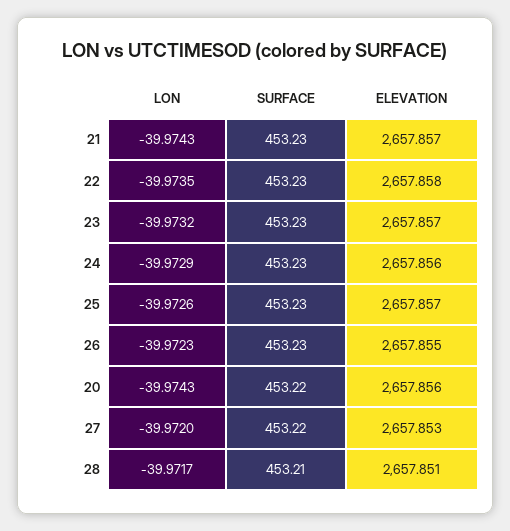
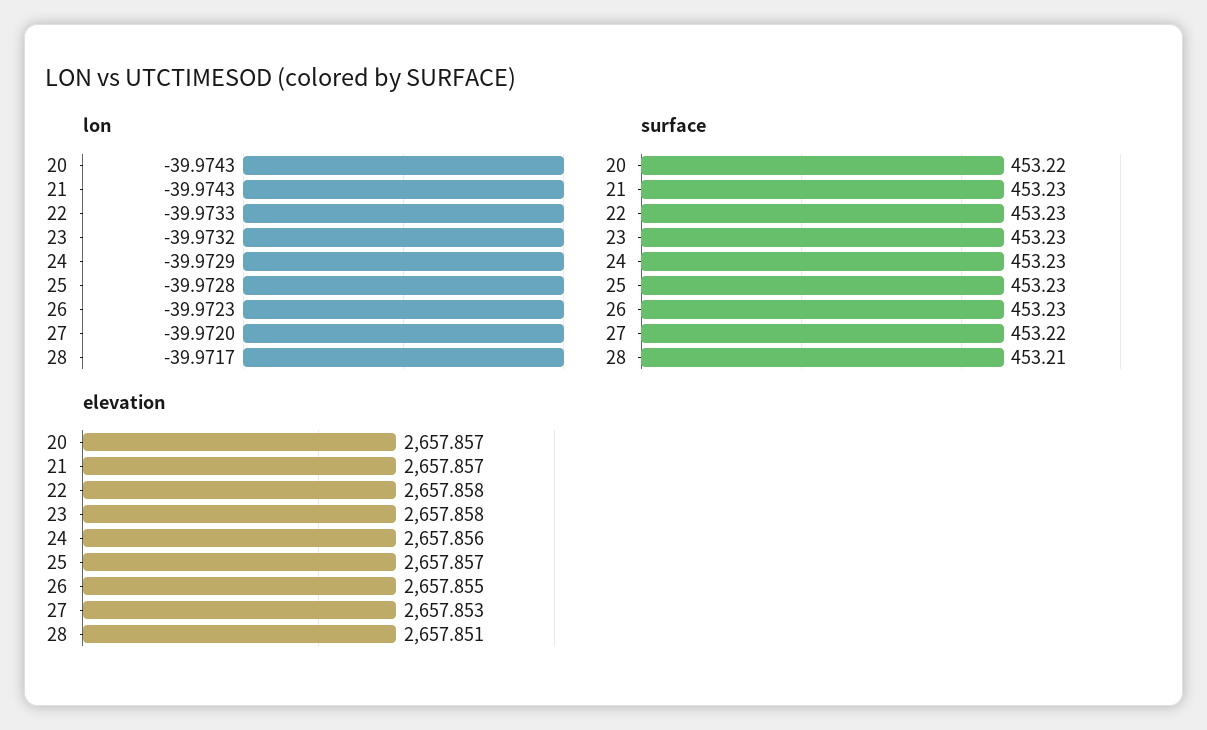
LON, 22: -39.9735 -> -39.9733
ELEVATION, 23: 2657.857 -> 2657.858
LON, 25: -39.9726 -> -39.9728
ELEVATION, 20: 2657.856 -> 2657.857

